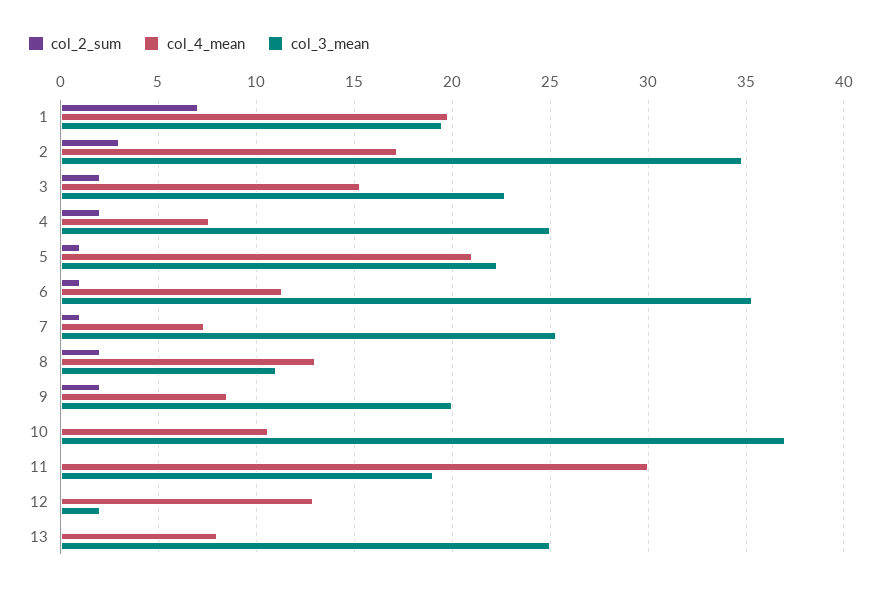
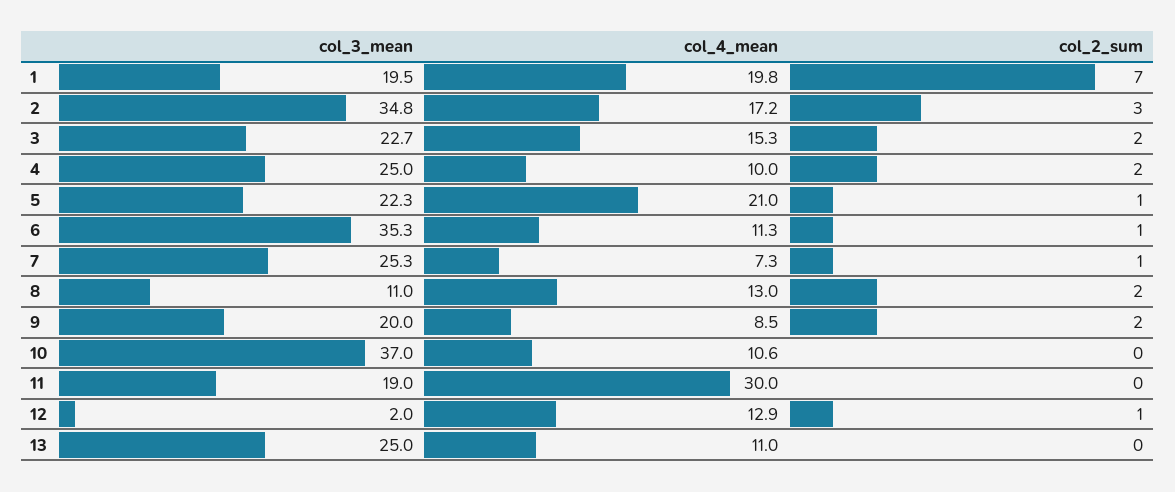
col_4_mean, 4: 7.5 -> 10
col_2_sum, 12: 0 -> 1
col_4_mean, 13: 8 -> 11

